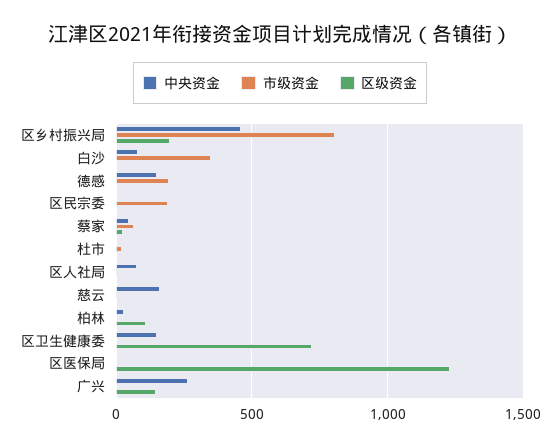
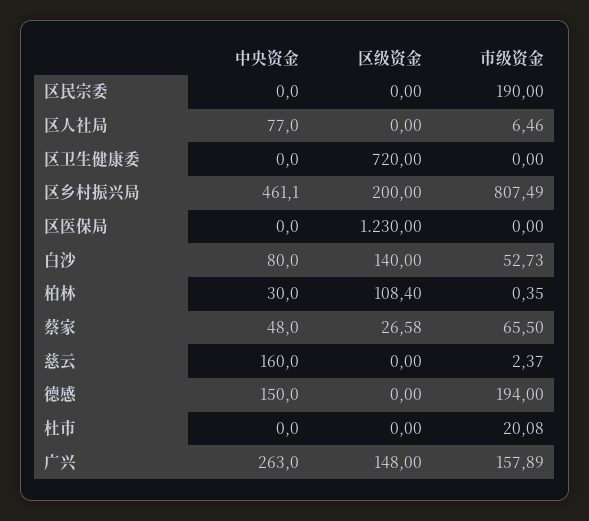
市级资金, 白沙: 350 -> 52.73
区级资金, 白沙: 0 -> 140
中央资金, 区卫生健康委: 150 -> 0
市级资金, 广兴: 0 -> 157.89

